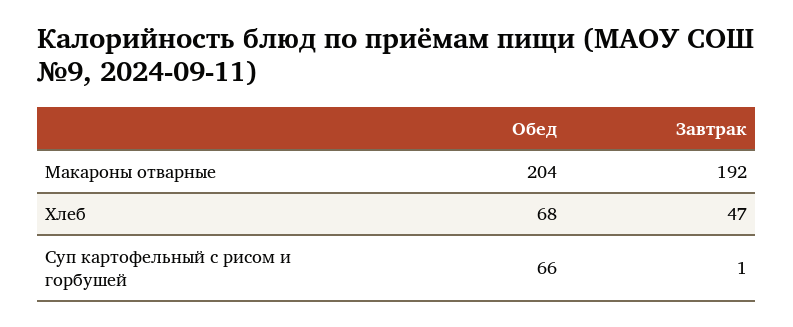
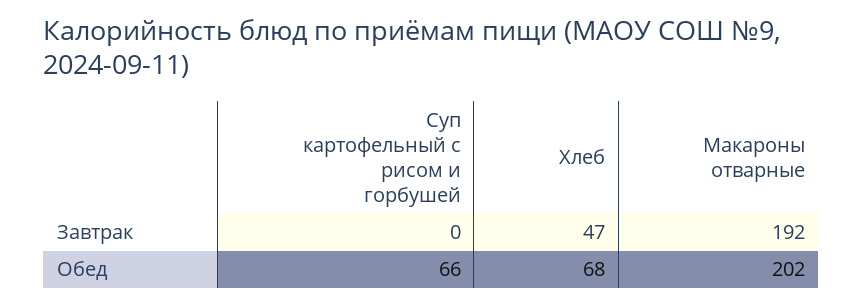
Обед, Макароны отварные: 204 -> 202
Завтрак, Суп картофельный с рисом и горбушей: 1 -> 0

